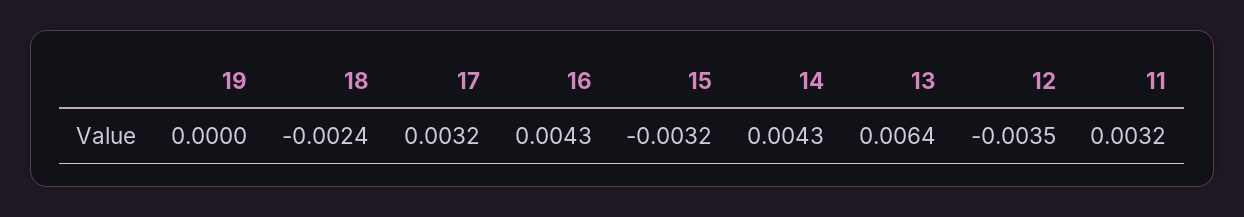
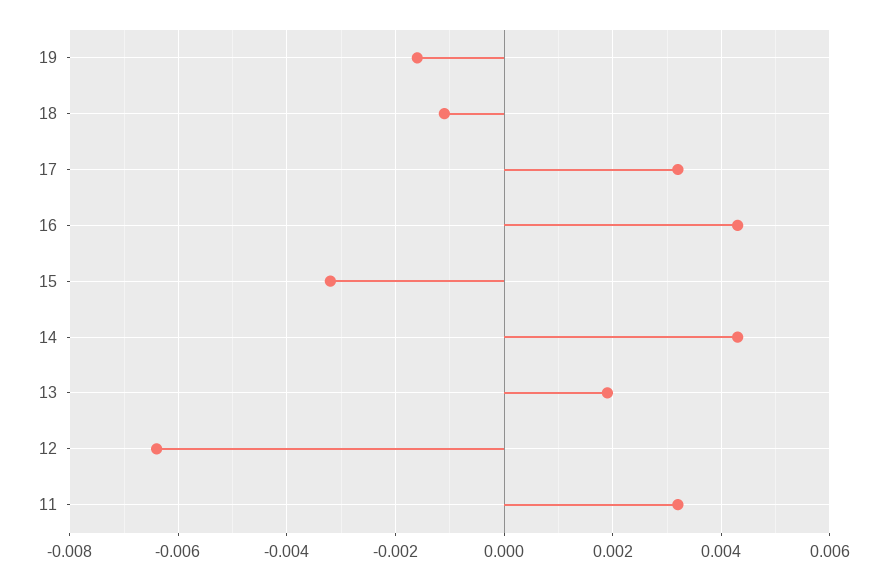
19: 0 -> -0.0015
18: -0.0024 -> -0.001
13: 0.0064 -> 0.002
12: -0.0035 -> -0.0065

